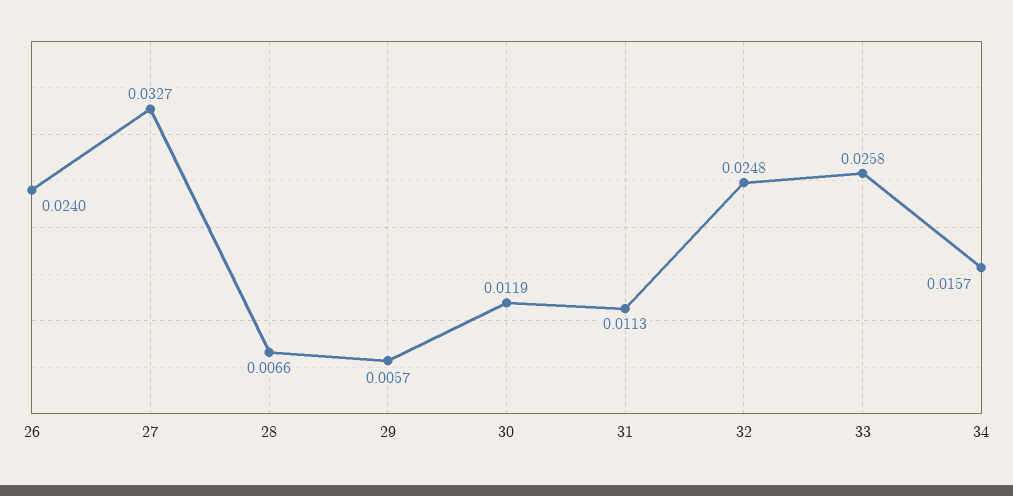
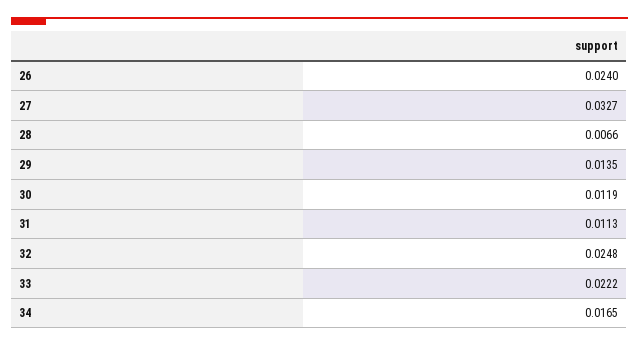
29: 0.0057 -> 0.0135
33: 0.0258 -> 0.0222
34: 0.0157 -> 0.0165

